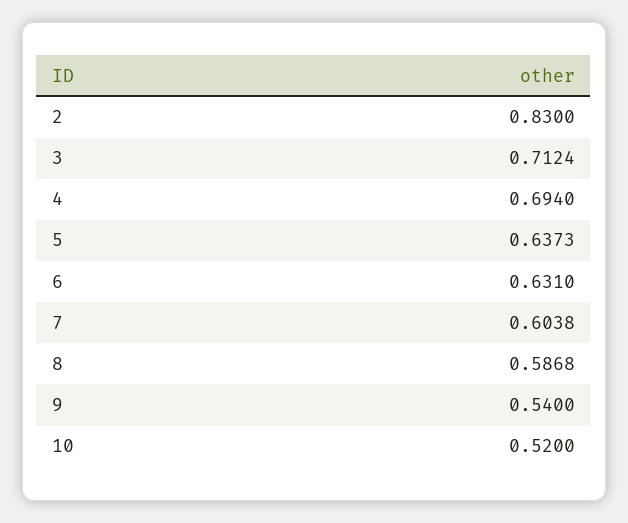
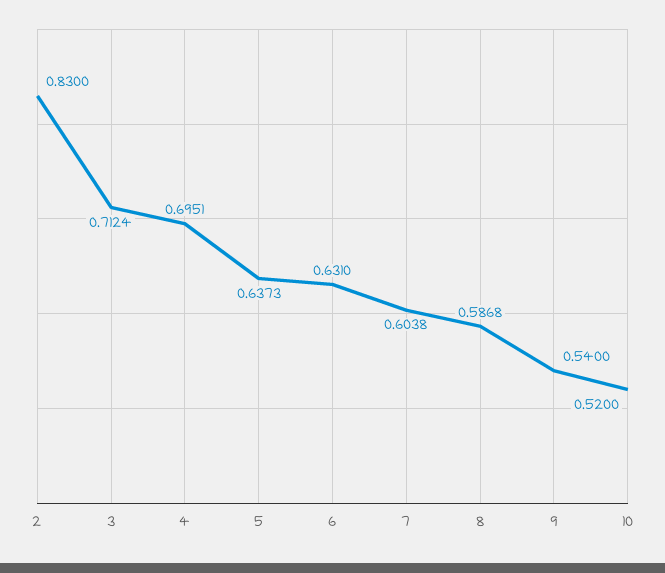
4: 0.694 -> 0.6951

